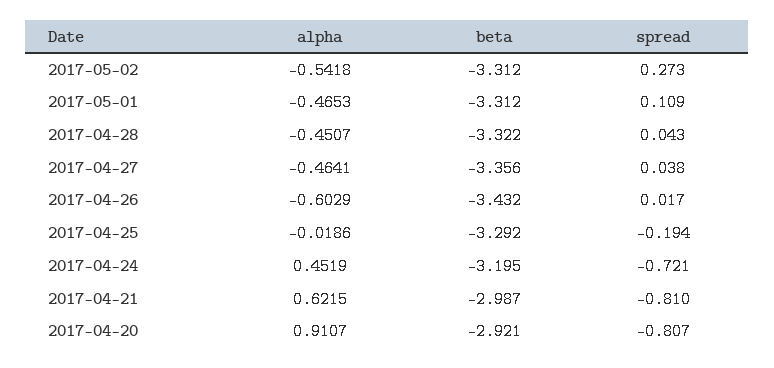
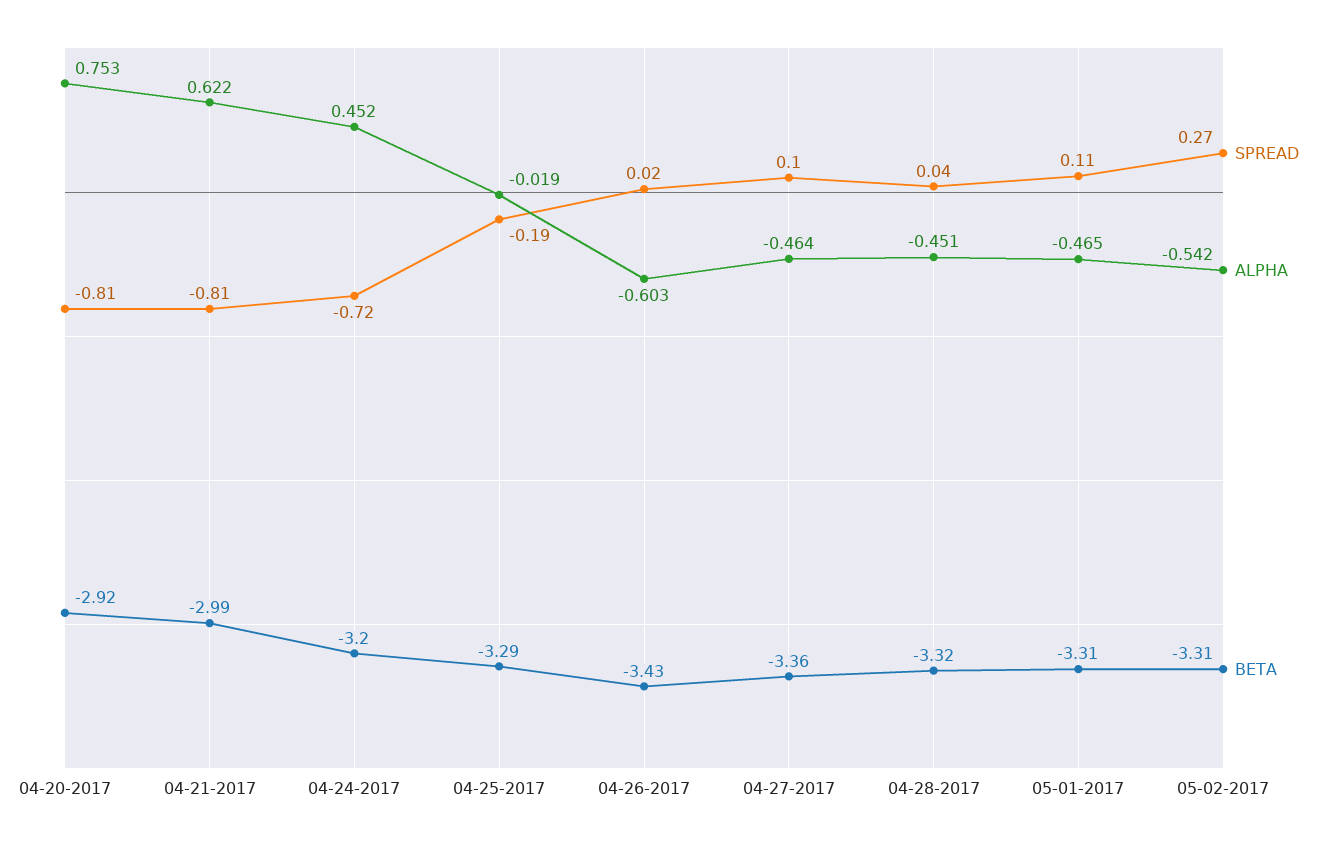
spread, 2017-04-27: 0.038 -> 0.1
alpha, 2017-04-20: 0.9107 -> 0.753

